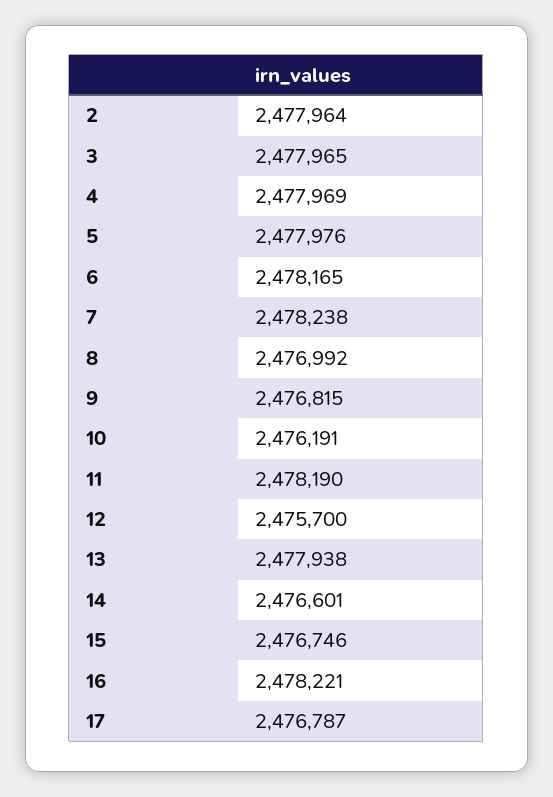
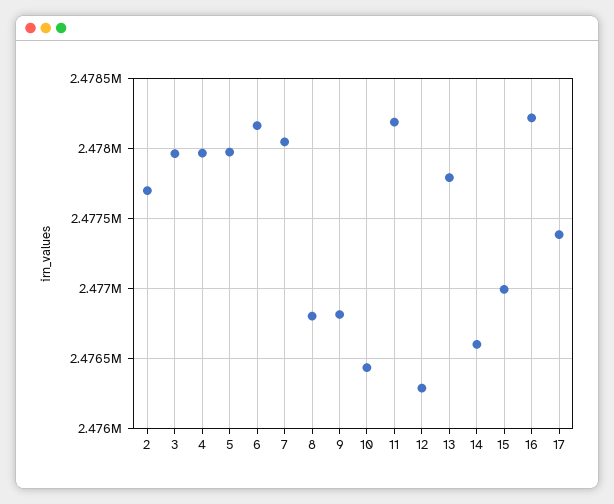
2: 2477964 -> 2477700
7: 2478238 -> 2478050
8: 2476992 -> 2476800
10: 2476191 -> 2476450
12: 2475700 -> 2476300
13: 2477938 -> 2477800
15: 2476746 -> 2477000
17: 2476787 -> 2477400

